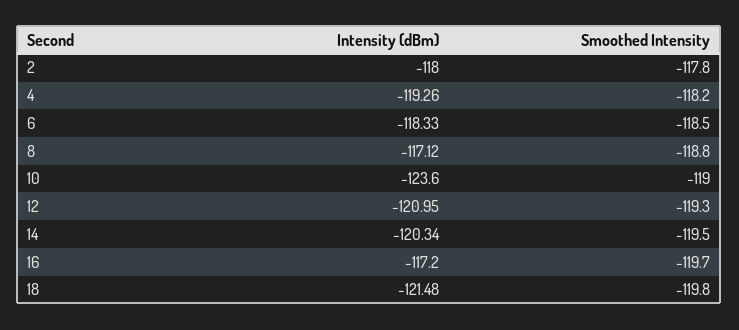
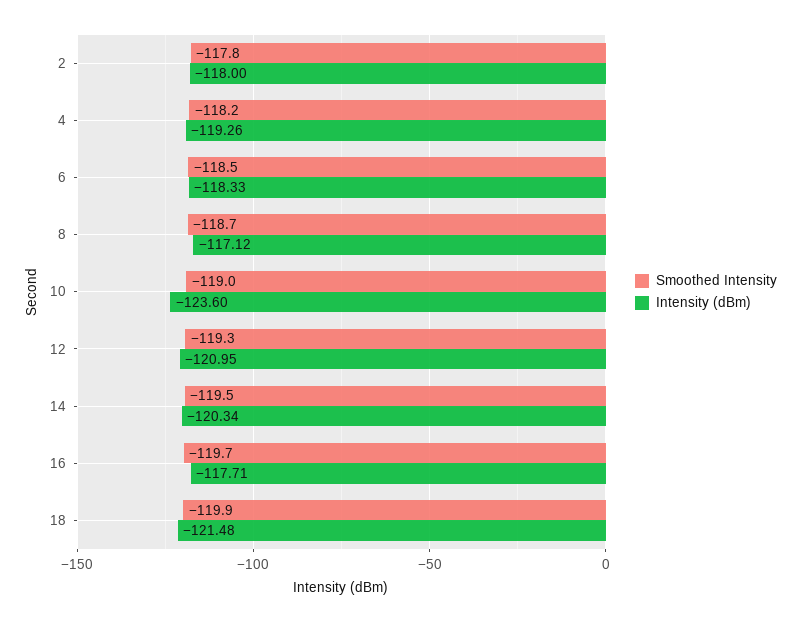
Smoothed Intensity, 8: -118.8 -> -118.7
Intensity (dBm), 16: -117.2 -> -117.71
Smoothed Intensity, 18: -119.8 -> -119.9

